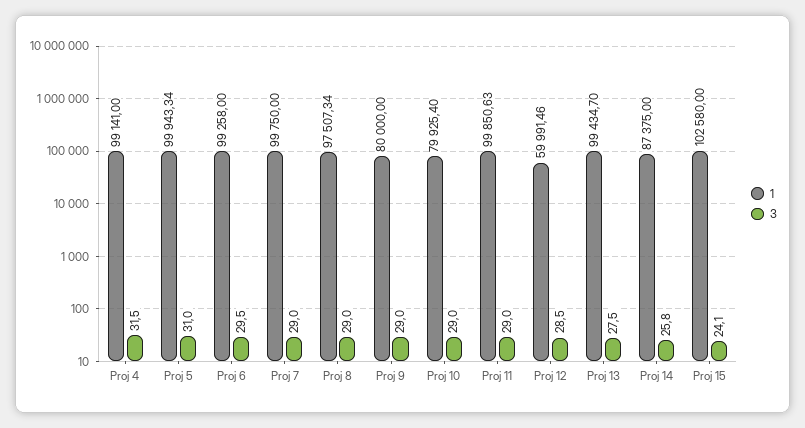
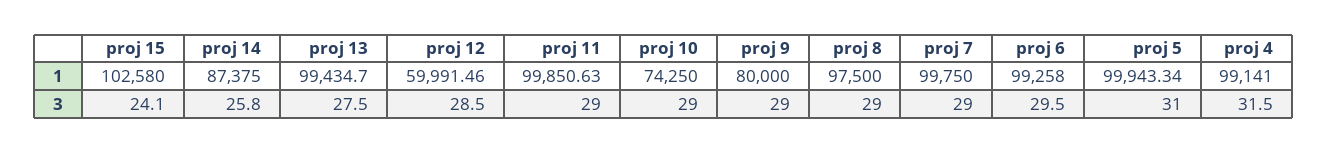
1, Proj 8: 97507.34 -> 97500
1, Proj 10: 79925.4 -> 74250

